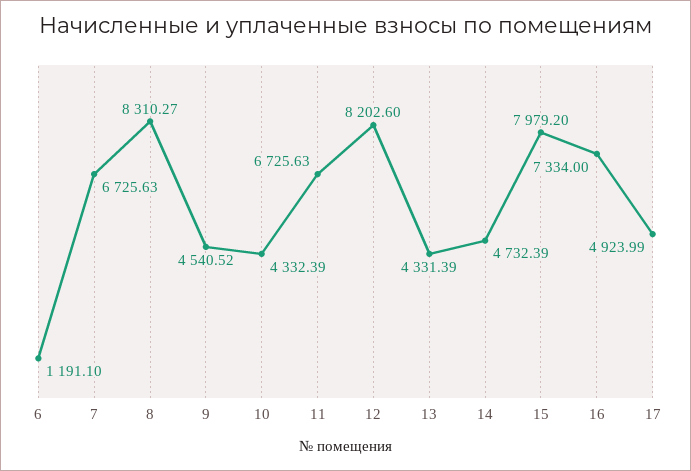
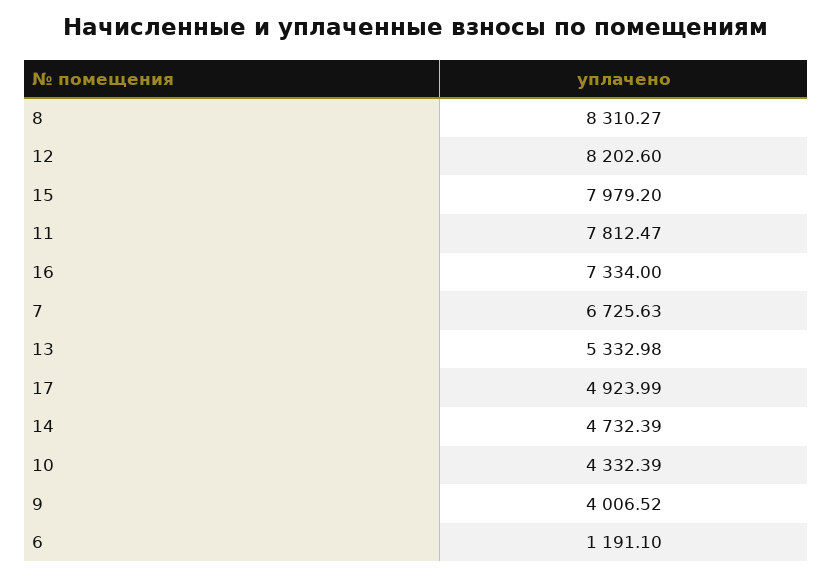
9: 4540.52 -> 4006.52
11: 6725.63 -> 7812.47
13: 4331.39 -> 5332.98

